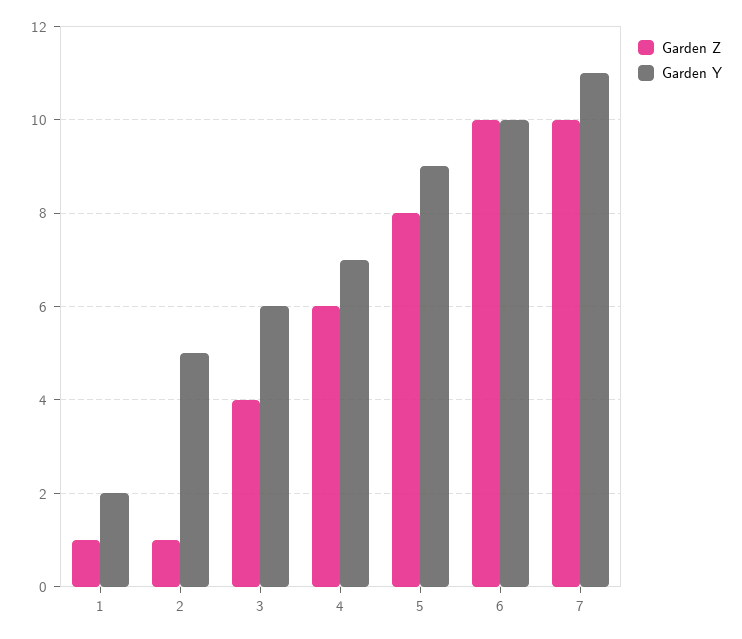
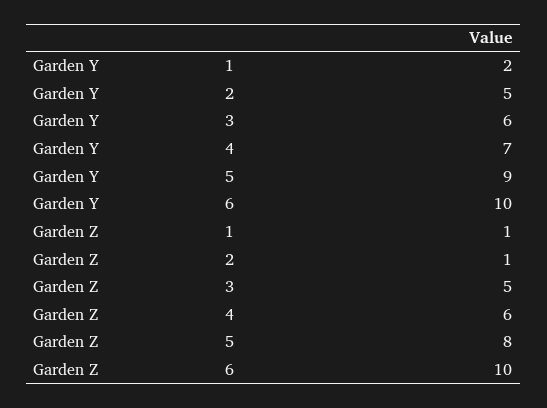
Garden Z, 3: 4 -> 5
Garden Z, 7: 10 -> none
Garden Y, 7: 11 -> none

